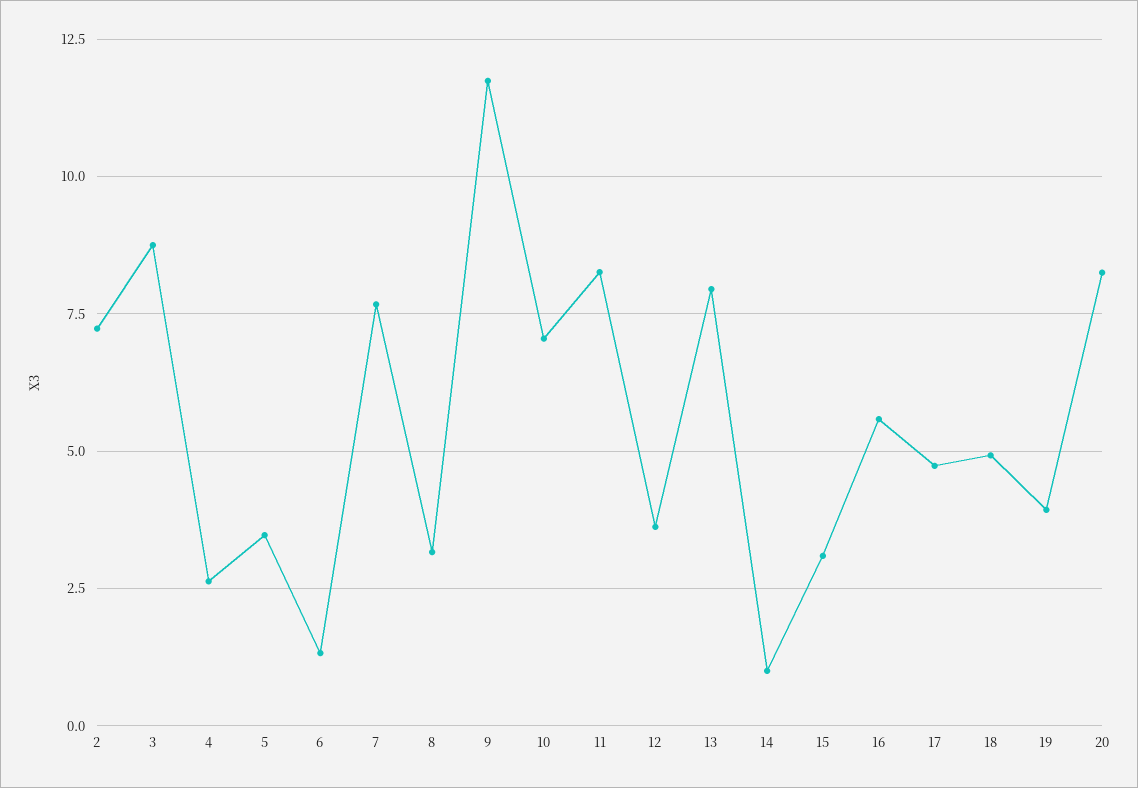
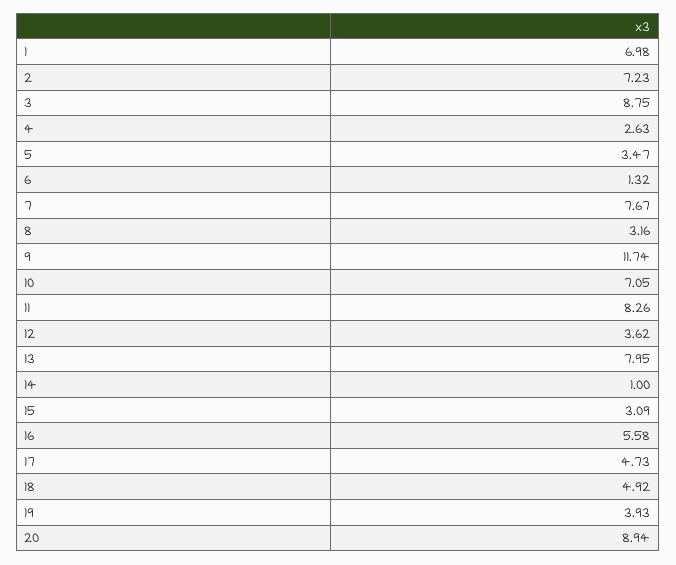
20: 8.25 -> 8.94
1: none -> 6.98

